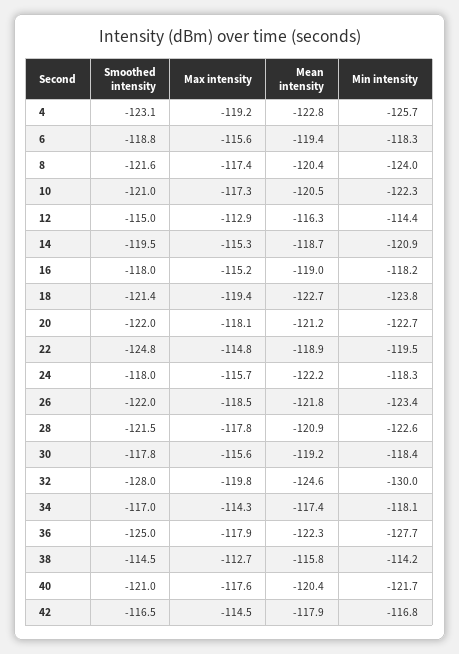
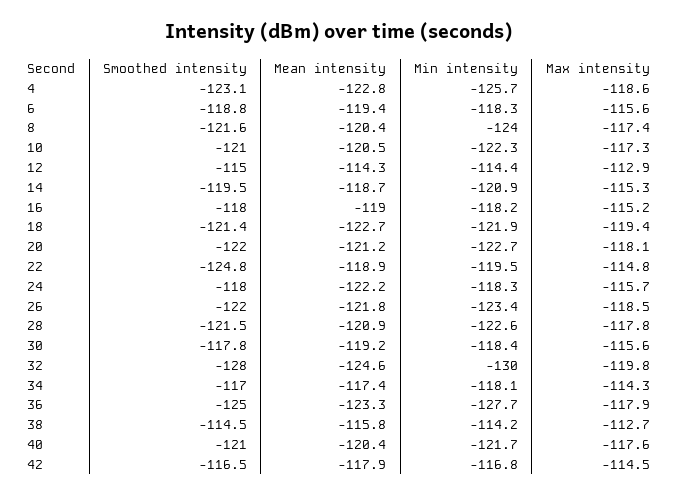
Max intensity, 4: -119.2 -> -118.6
Mean intensity, 12: -116.3 -> -114.3
Min intensity, 18: -123.8 -> -121.9
Mean intensity, 36: -122.3 -> -123.3

